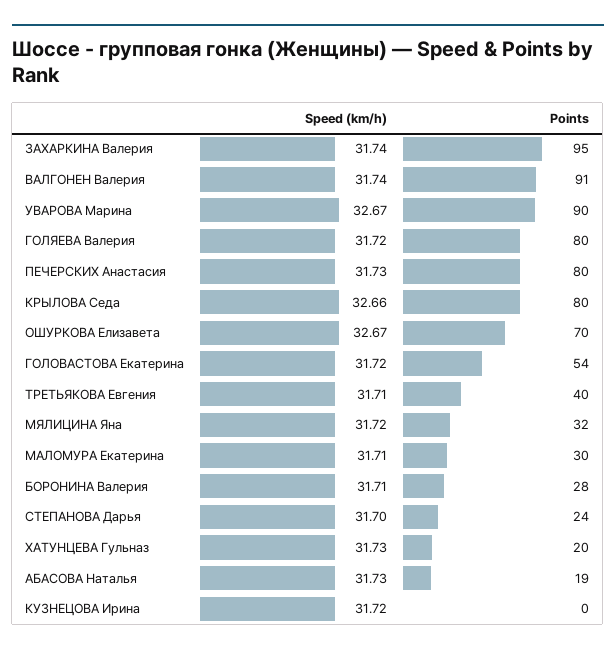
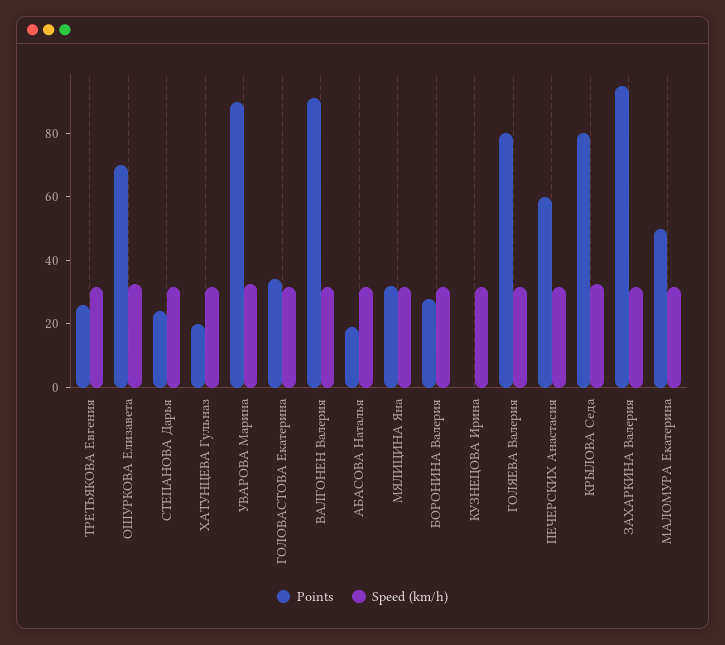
Points, ПЕЧЕРСКИХ Анастасия: 80 -> 60
Points, ГОЛОВАСТОВА Екатерина: 54 -> 35
Points, ТРЕТЬЯКОВА Евгения: 40 -> 25
Points, МАЛОМУРА Екатерина: 30 -> 50

